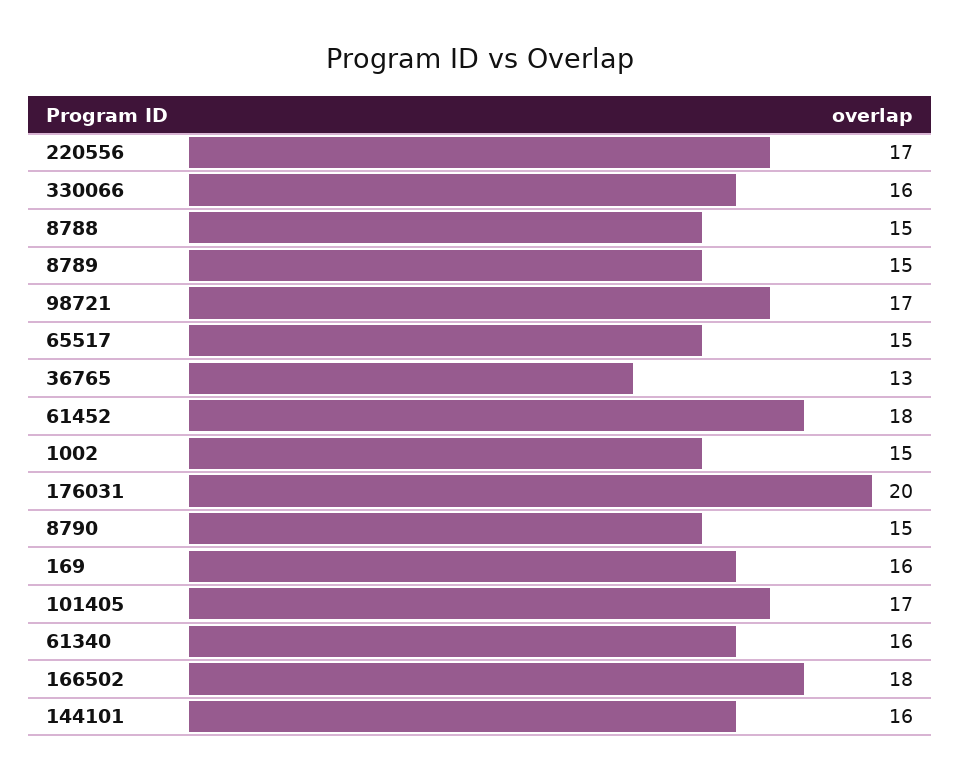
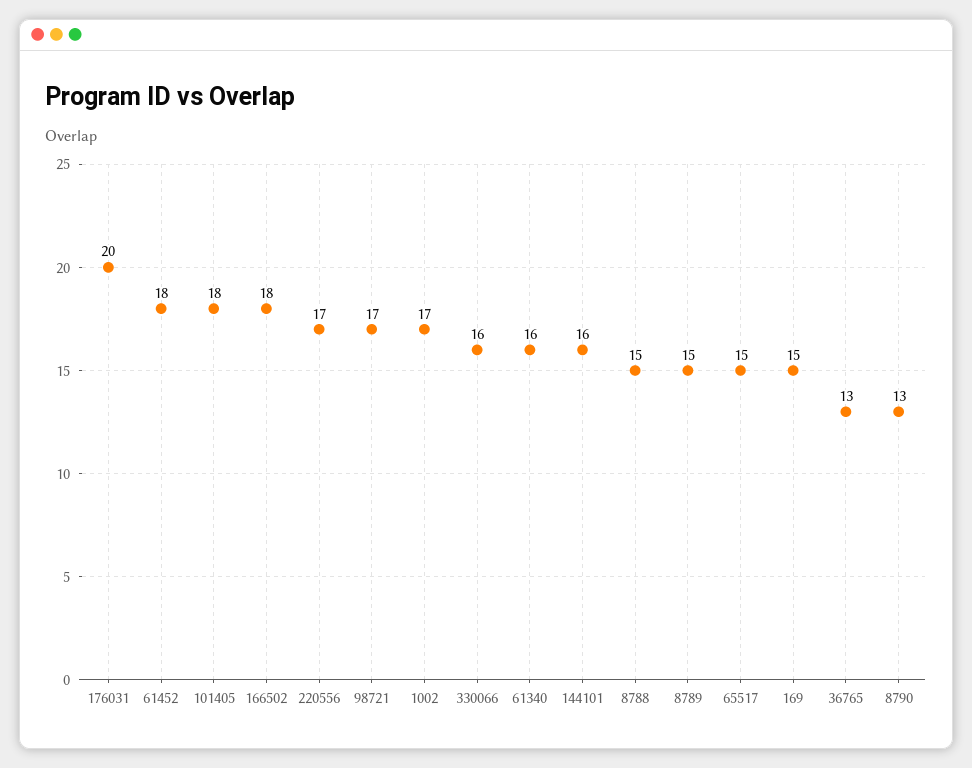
1002: 15 -> 17
8790: 15 -> 13
169: 16 -> 15
101405: 17 -> 18

